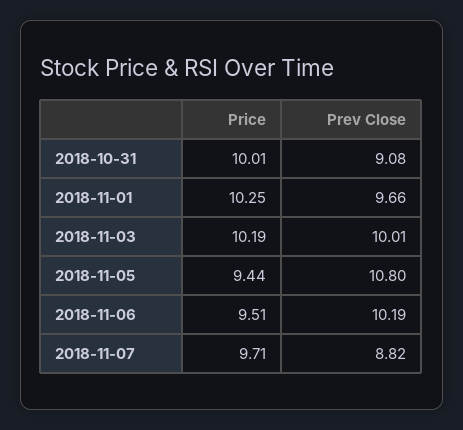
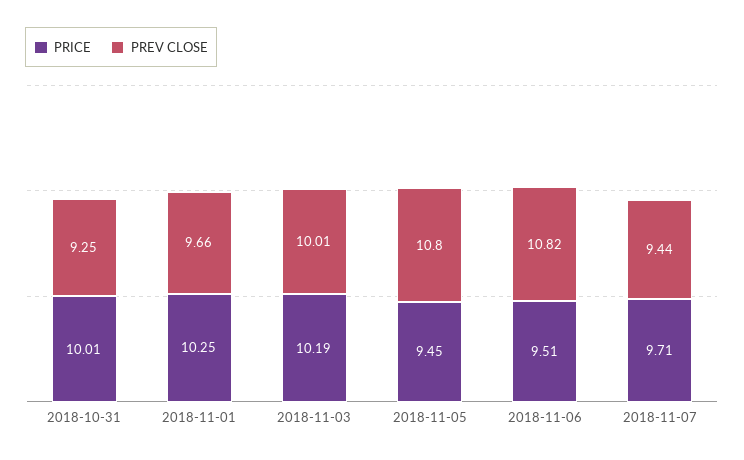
Prev Close, 2018-10-31: 9.08 -> 9.25
Price, 2018-11-05: 9.44 -> 9.45
Prev Close, 2018-11-06: 10.19 -> 10.82
Prev Close, 2018-11-07: 8.82 -> 9.44

